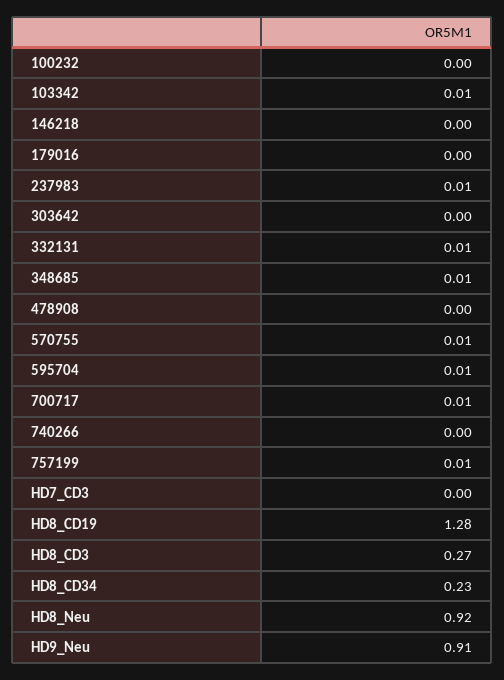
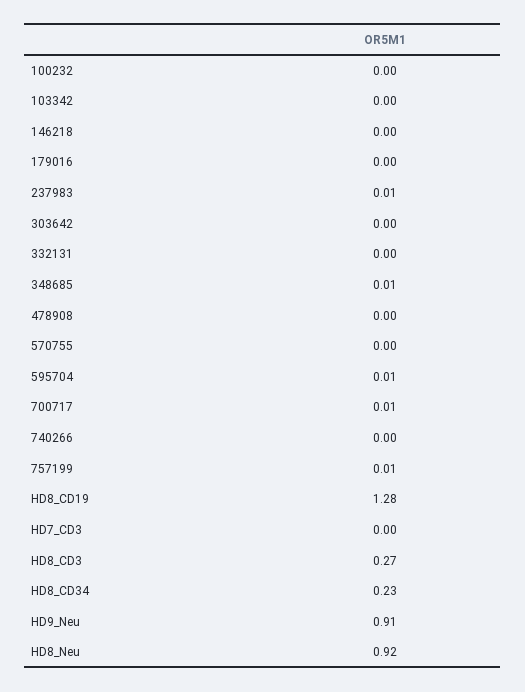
103342: 0.01 -> 0
332131: 0.01 -> 0
570755: 0.01 -> 0

